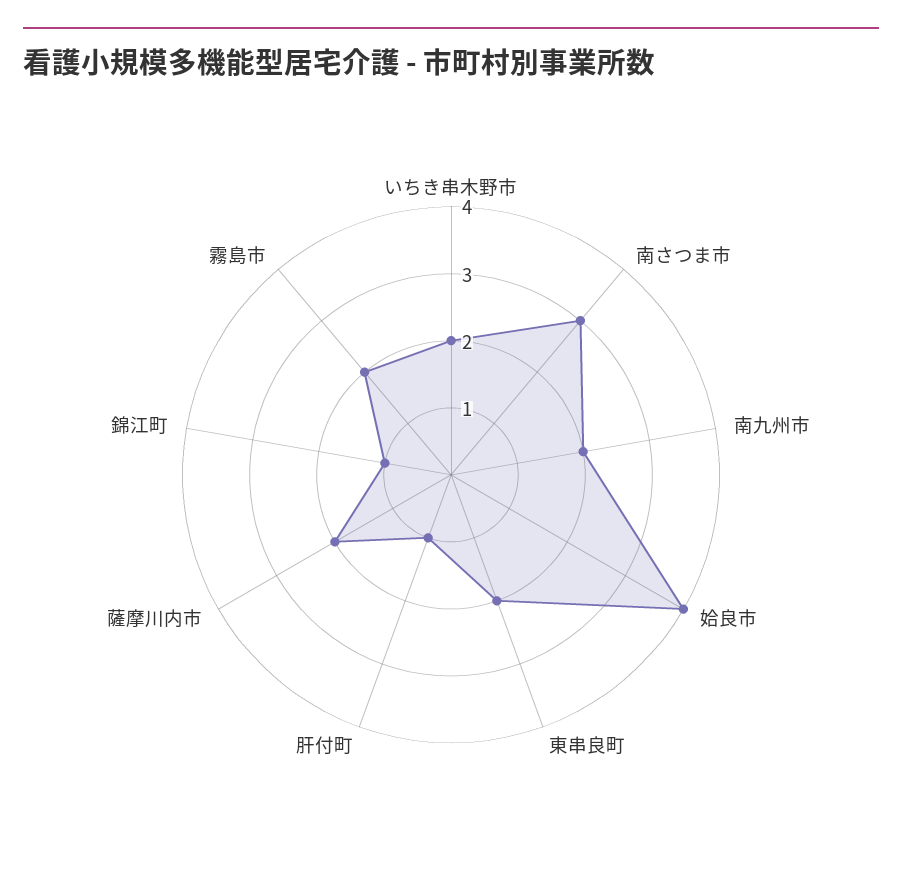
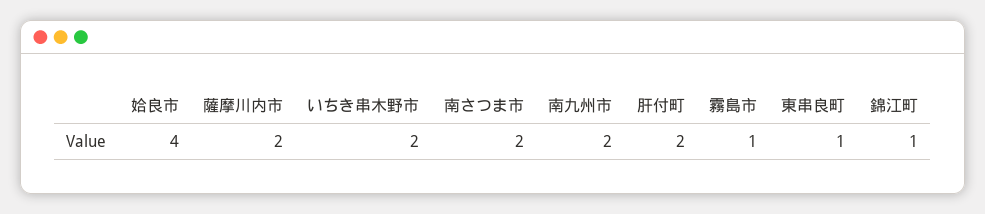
南さつま市: 3 -> 2
東串良町: 2 -> 1
肝付町: 1 -> 2
霧島市: 2 -> 1

